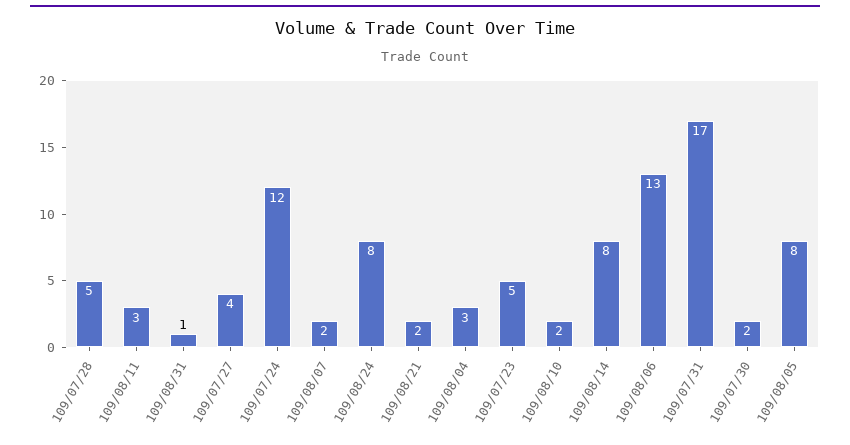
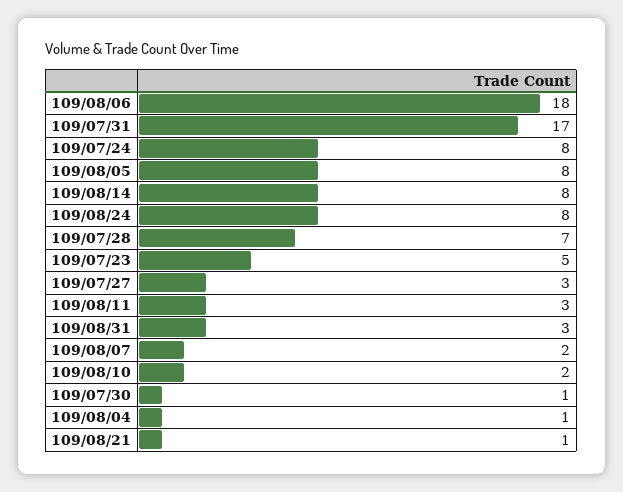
109/07/28: 5 -> 7
109/08/31: 1 -> 3
109/07/27: 4 -> 3
109/07/24: 12 -> 8
109/08/21: 2 -> 1
109/08/04: 3 -> 1
109/08/06: 13 -> 18
109/07/30: 2 -> 1

